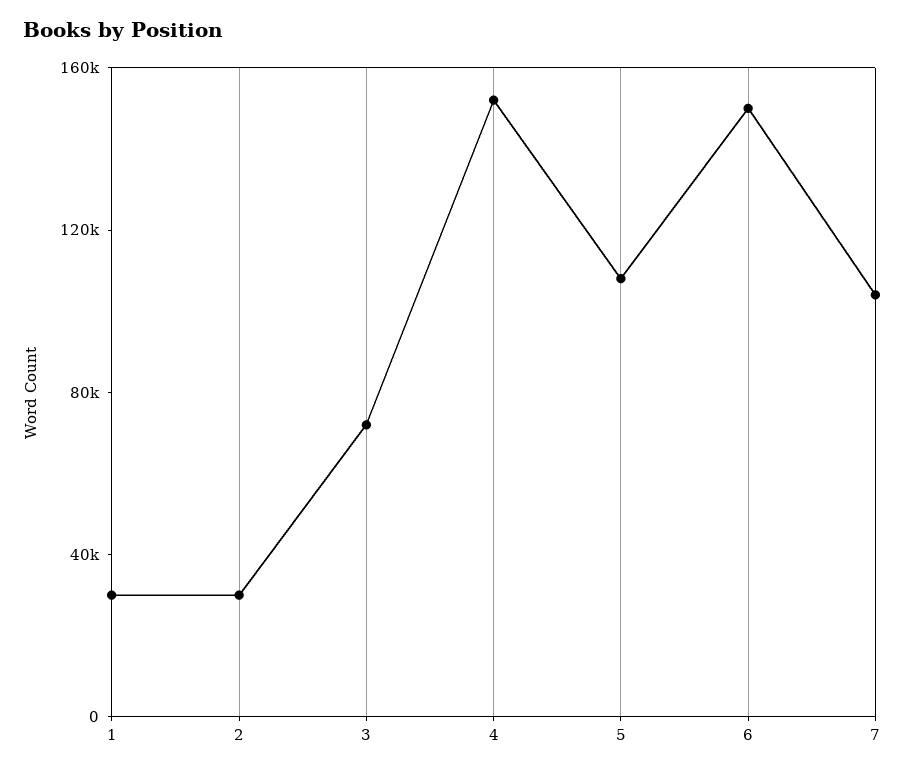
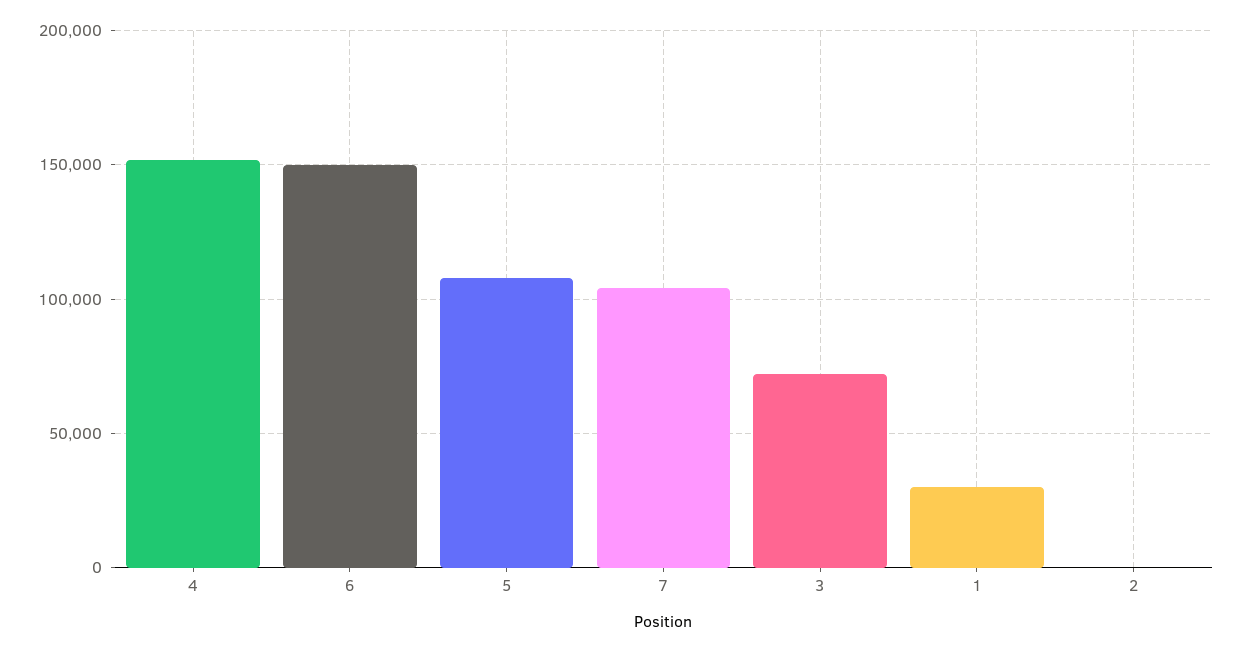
2: 30000 -> 0

